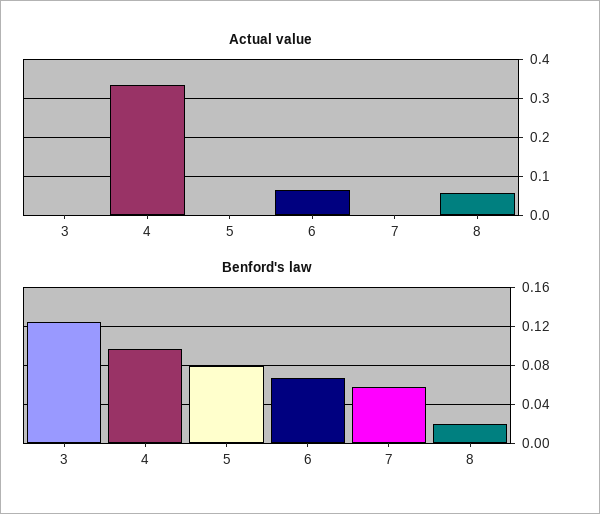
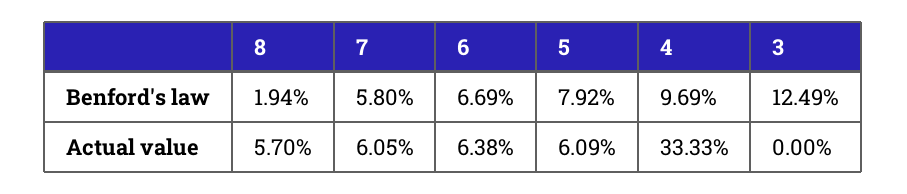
Actual value, 5: 0 -> 0.0609
Actual value, 7: 0 -> 0.0605

